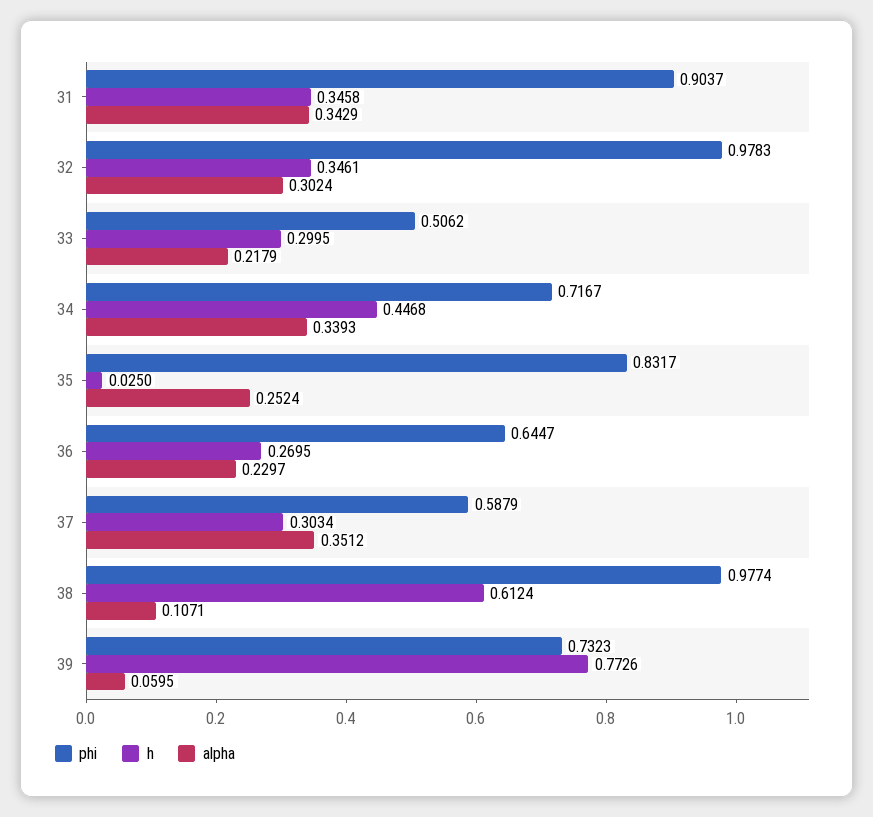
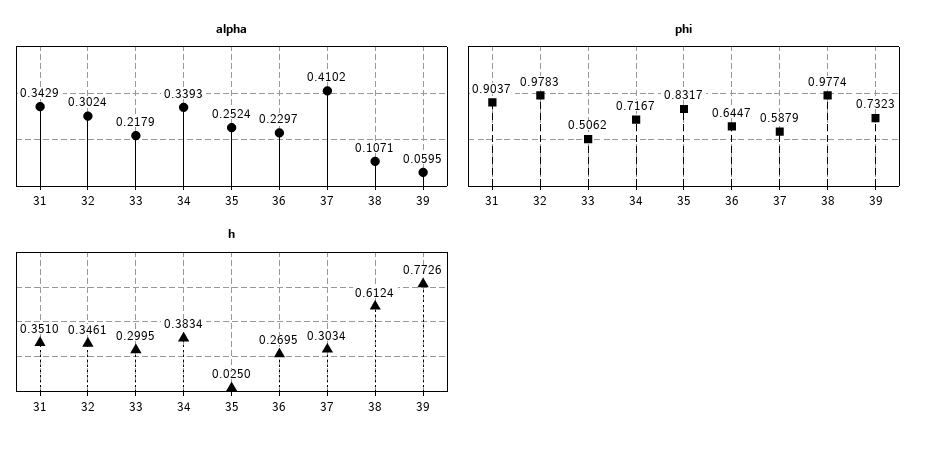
h, 31: 0.3458 -> 0.351
h, 34: 0.4468 -> 0.3834
alpha, 37: 0.3512 -> 0.4102

